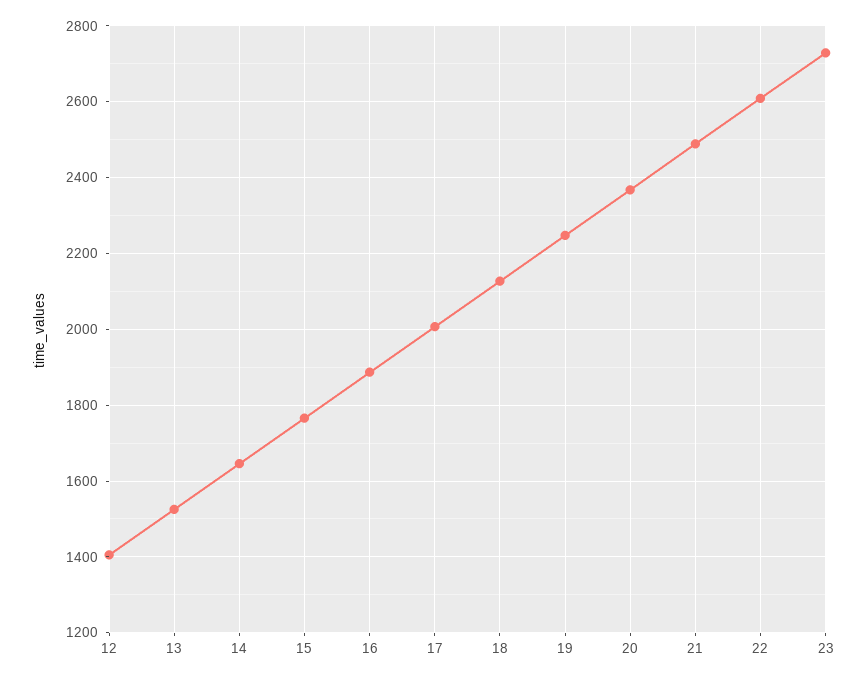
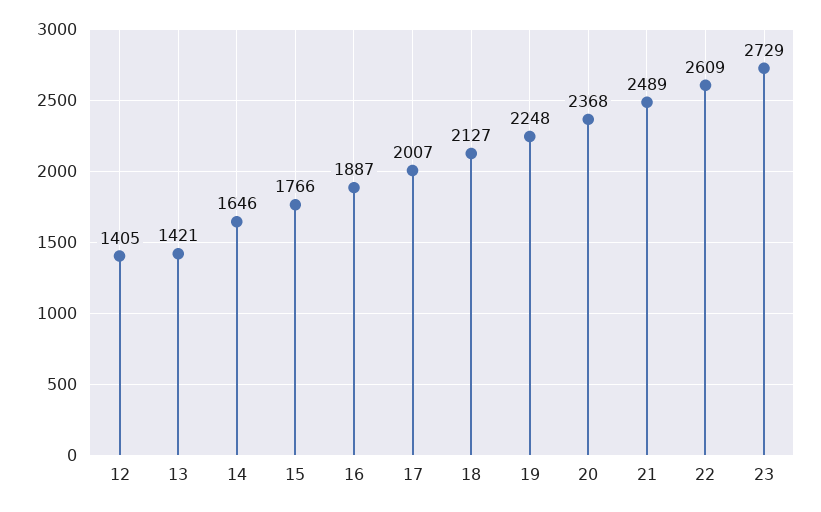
13: 1520 -> 1421

